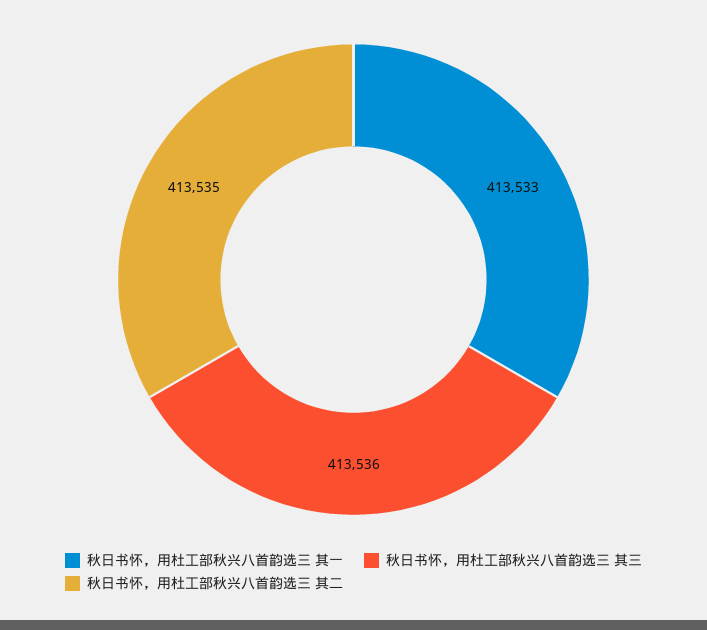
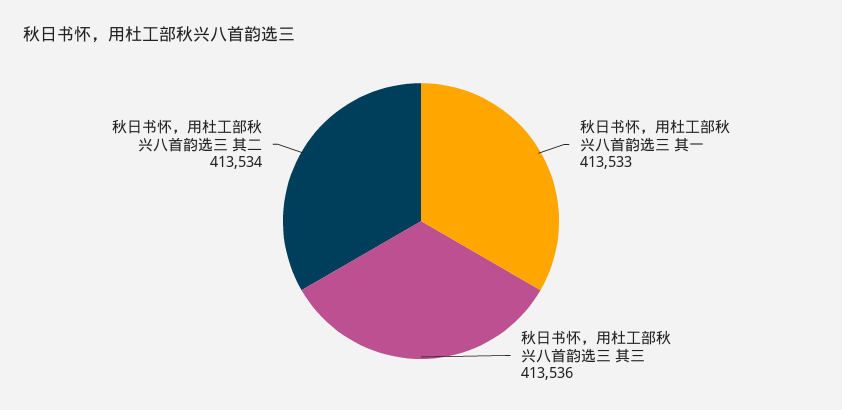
秋日书怀，用杜工部秋兴八首韵选三 其二: 413535 -> 413534

